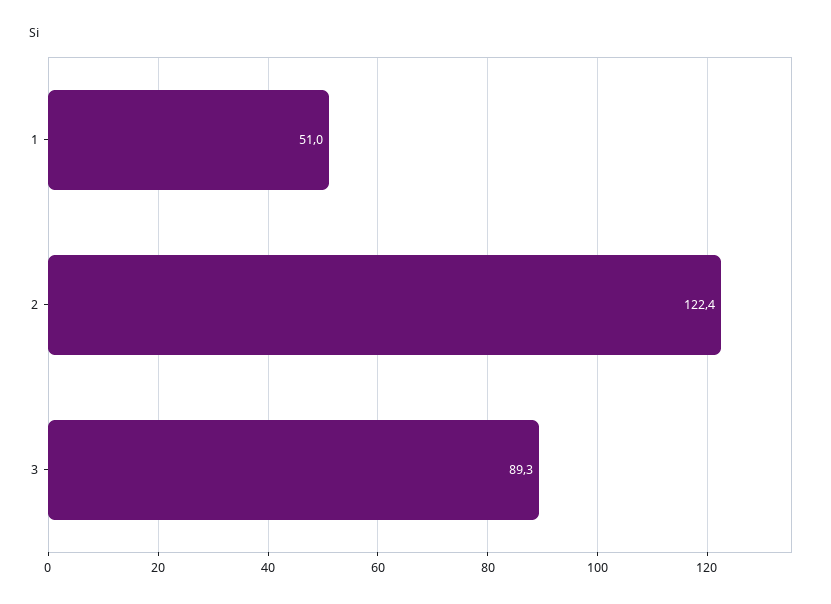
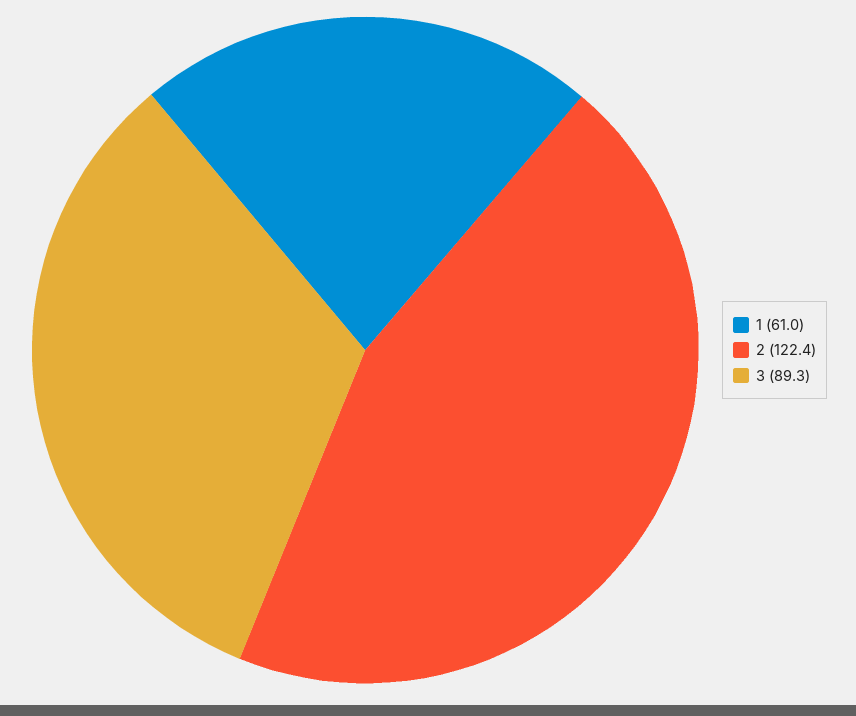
1: 51 -> 61

